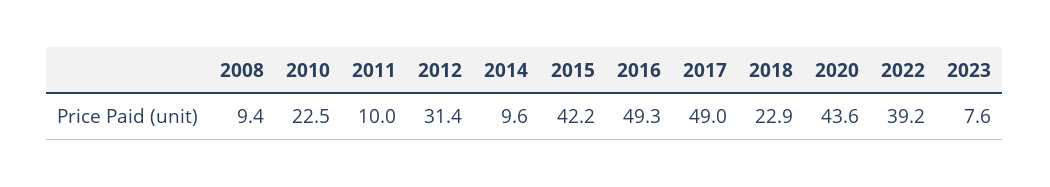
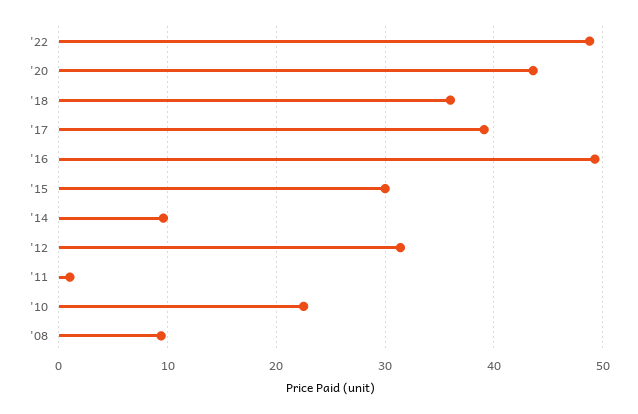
2011: 10 -> 1
2015: 42.2 -> 30
2017: 49 -> 39
2018: 22.9 -> 36
2022: 39.2 -> 49
2023: 7.6 -> none

